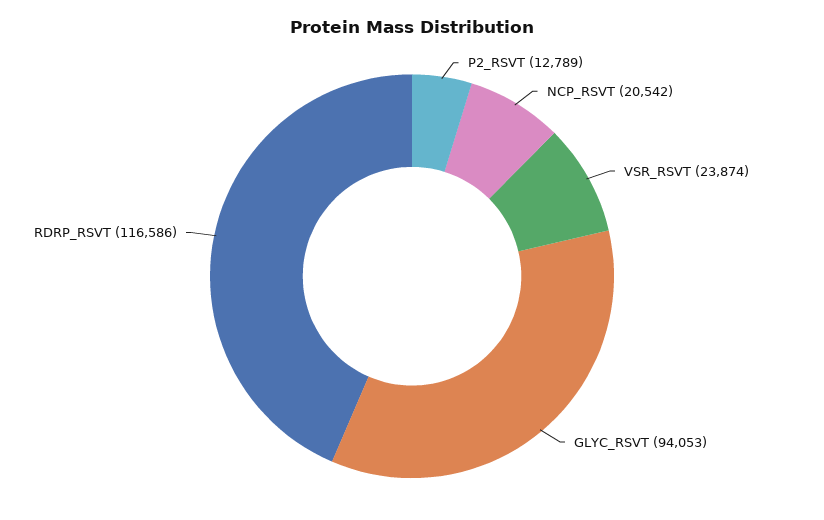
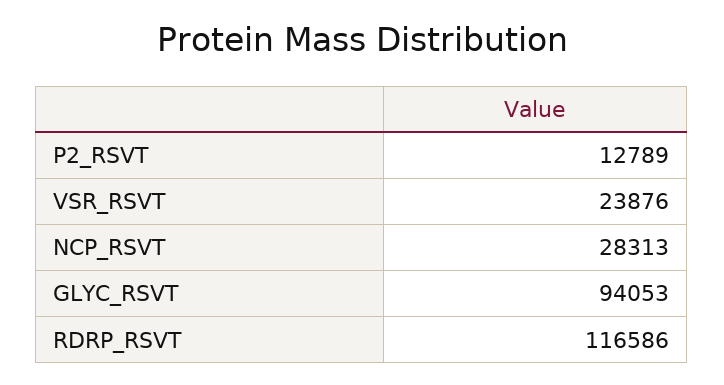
NCP_RSVT: 20542 -> 28313
VSR_RSVT: 23874 -> 23876

